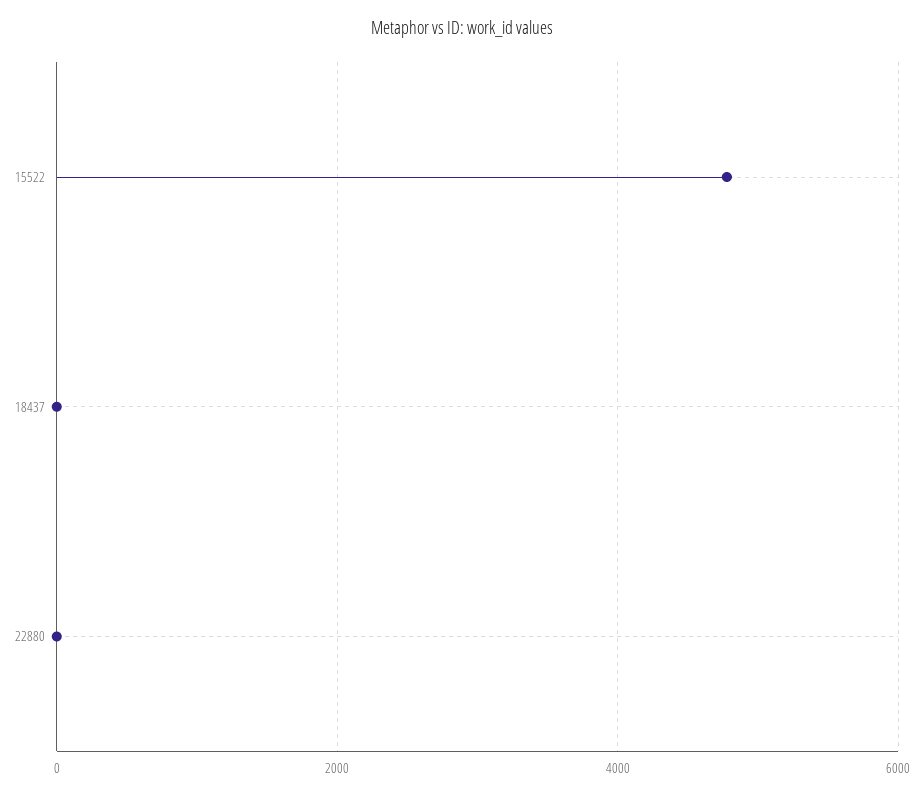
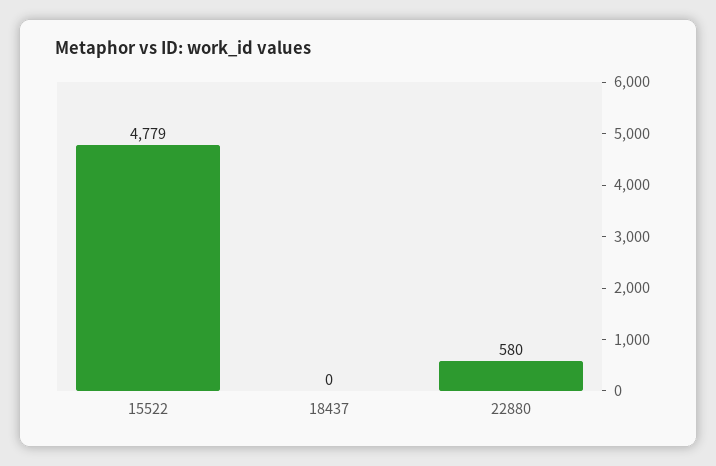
22880: 0 -> 580

